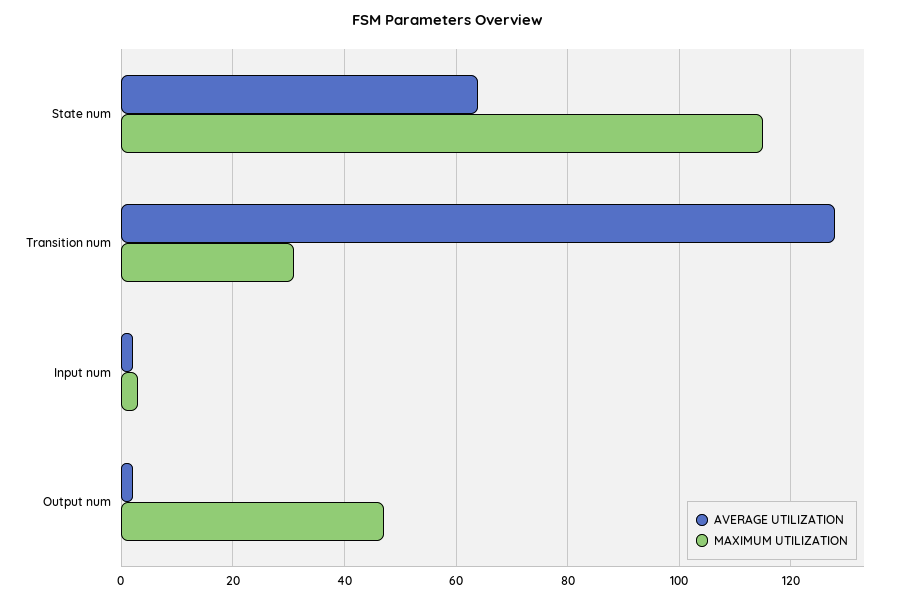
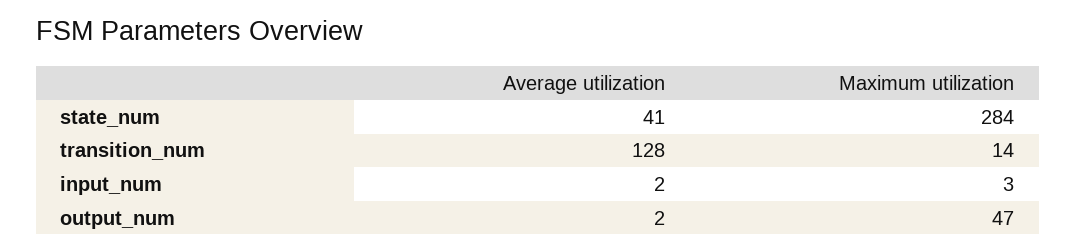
AVERAGE UTILIZATION, State num: 65 -> 41
MAXIMUM UTILIZATION, State num: 115 -> 284
MAXIMUM UTILIZATION, Transition num: 30 -> 14

